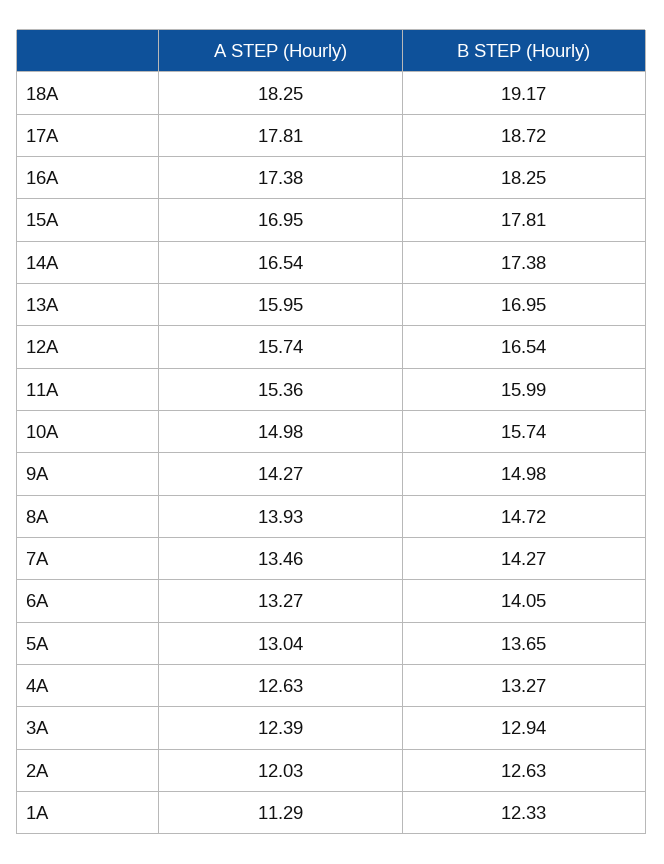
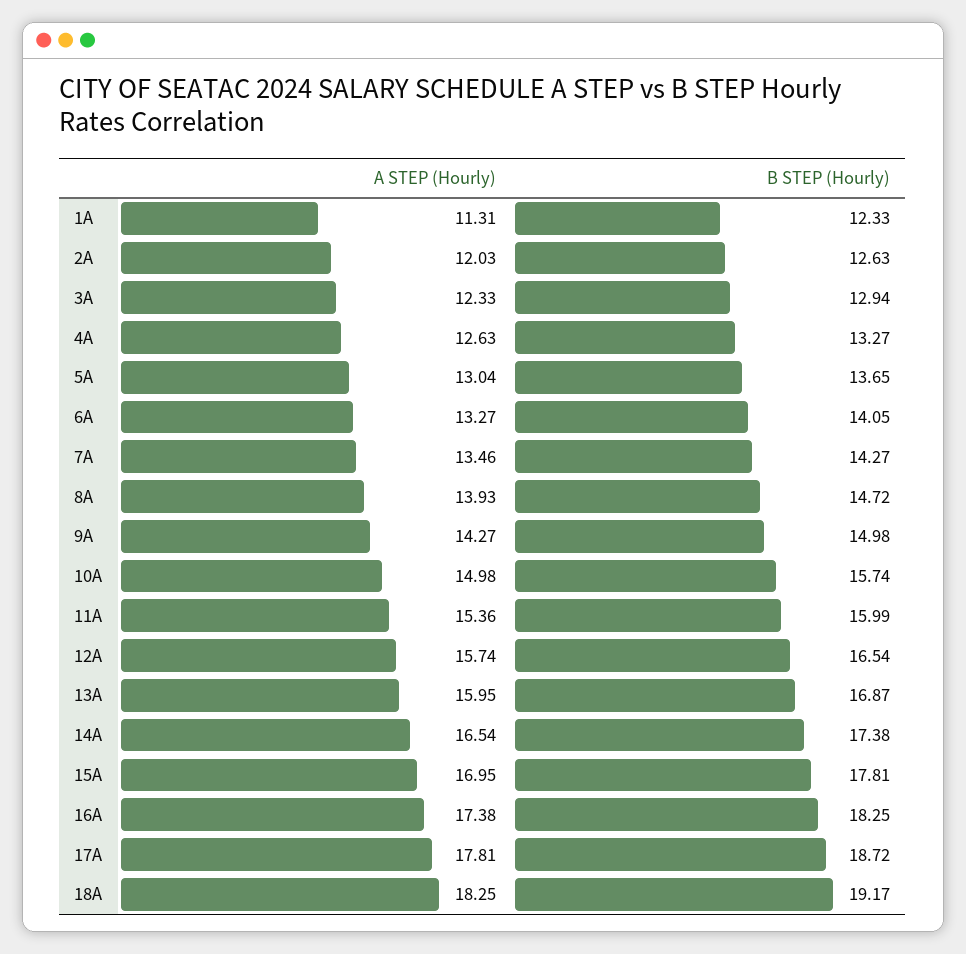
B STEP (Hourly), 13A: 16.95 -> 16.87
A STEP (Hourly), 3A: 12.39 -> 12.33
A STEP (Hourly), 1A: 11.29 -> 11.31

